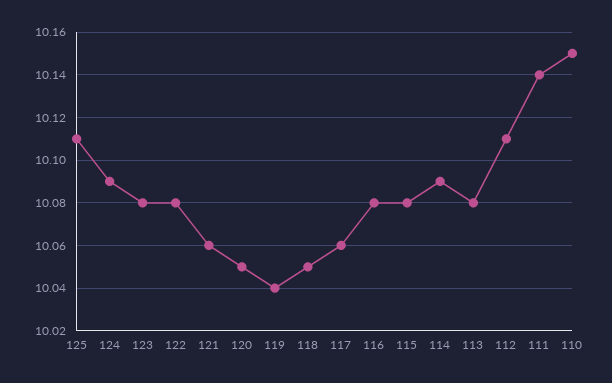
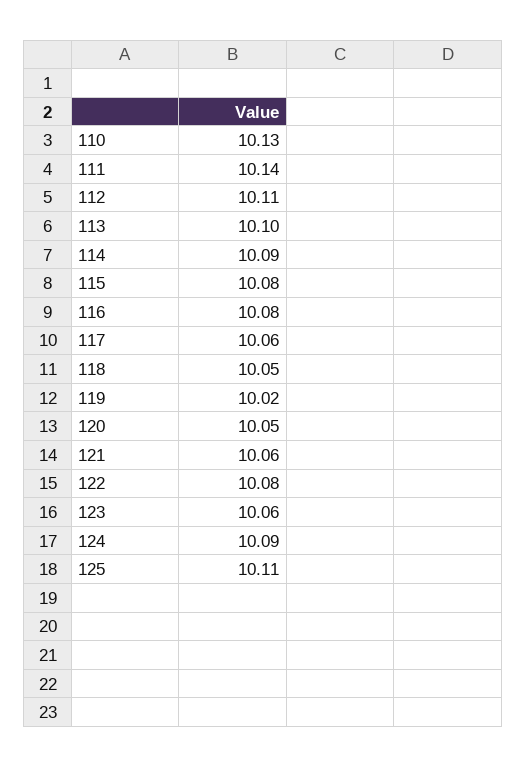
123: 10.08 -> 10.06
119: 10.04 -> 10.02
113: 10.08 -> 10.1
110: 10.15 -> 10.13

